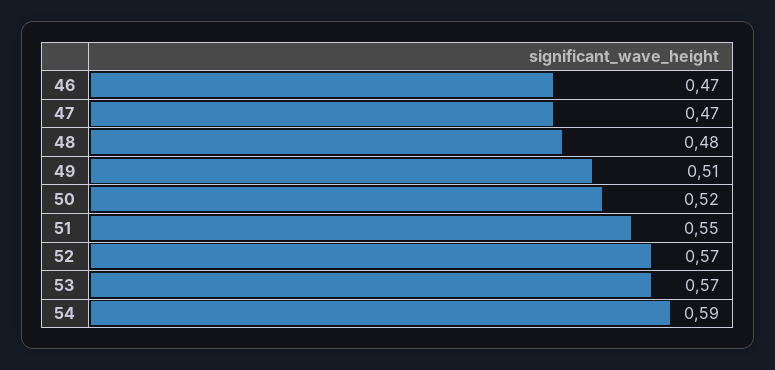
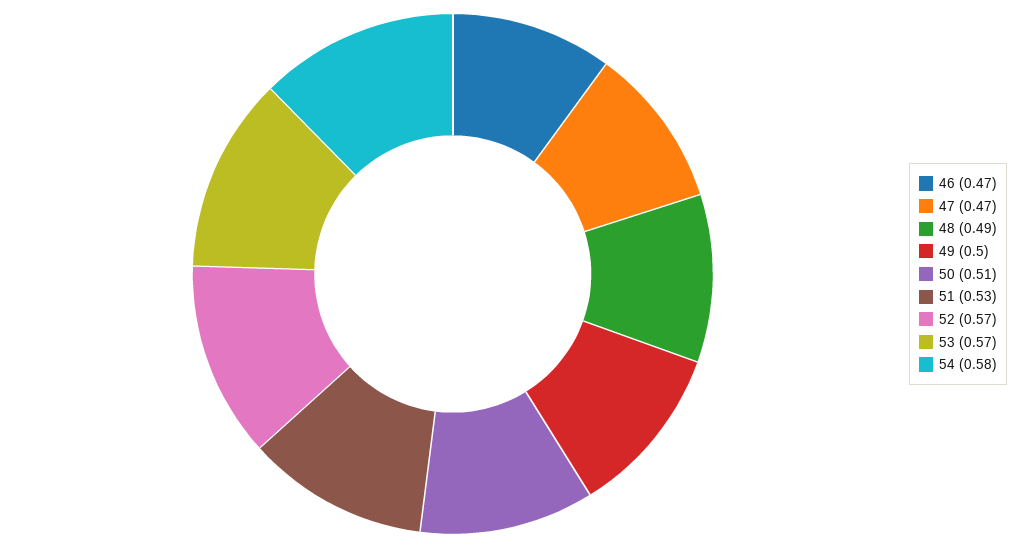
48: 0.48 -> 0.49
49: 0.51 -> 0.5
50: 0.52 -> 0.51
51: 0.55 -> 0.53
54: 0.59 -> 0.58

